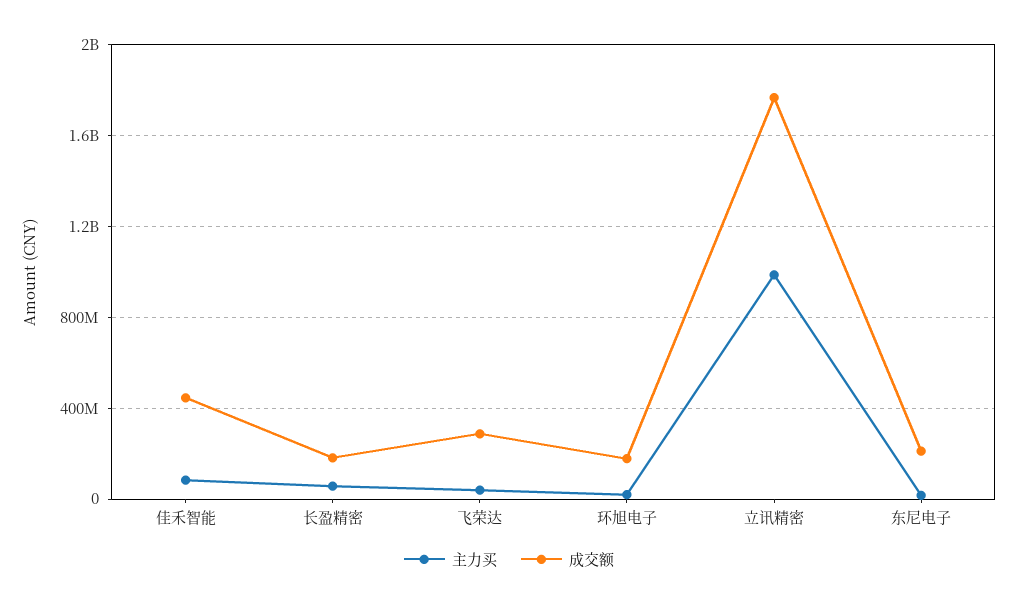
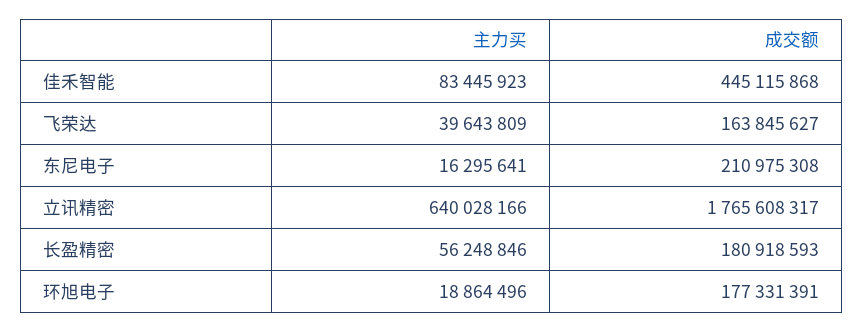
成交额, 飞荣达: 300000000 -> 163845627
主力买, 立讯精密: 1000000000 -> 640028166

